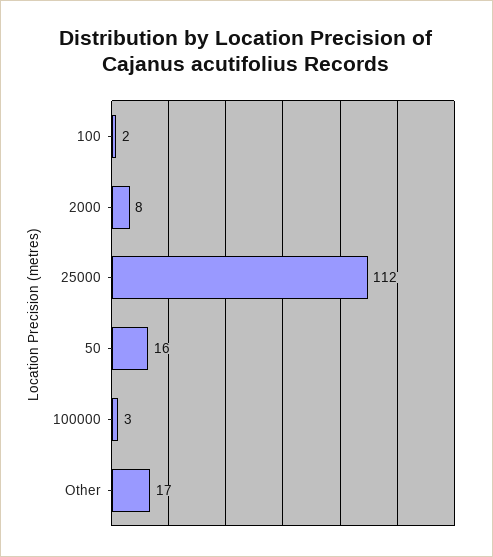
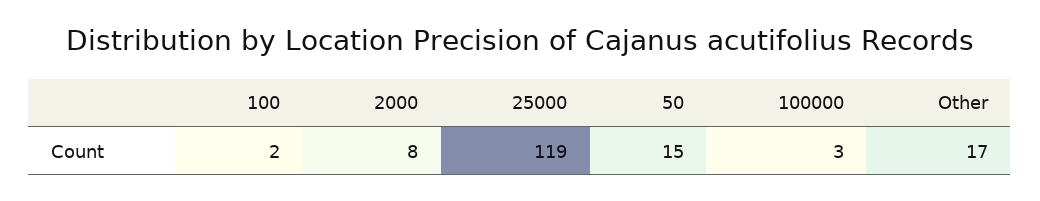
25000: 112 -> 119
50: 16 -> 15

